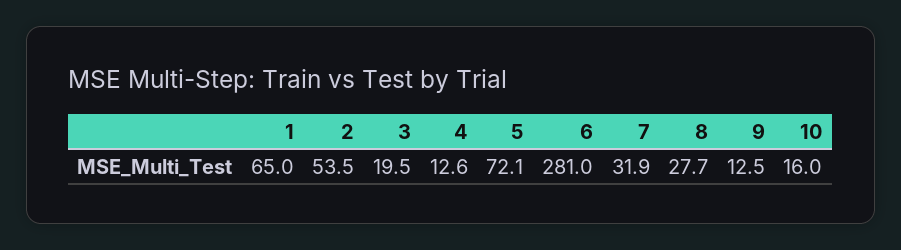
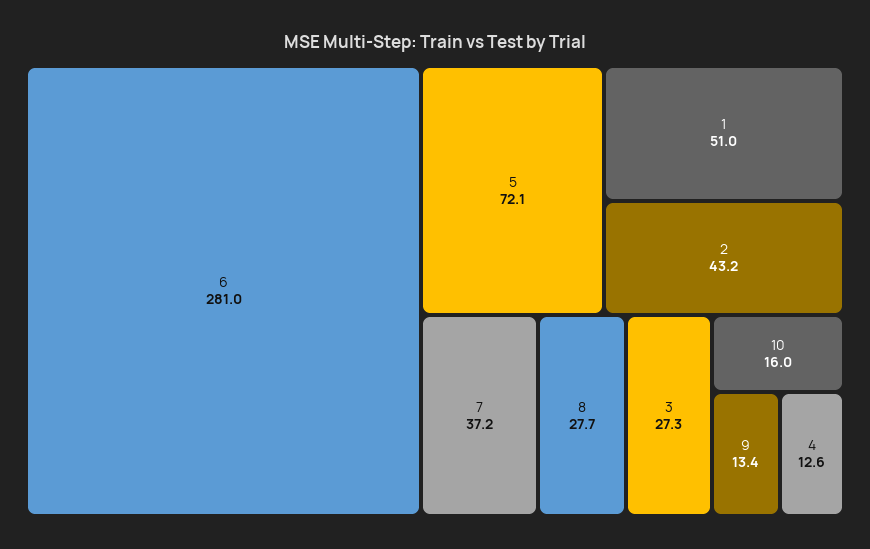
1: 65 -> 51
2: 53.5 -> 43.2
3: 19.5 -> 27.3
7: 31.9 -> 37.2
9: 12.5 -> 13.4

